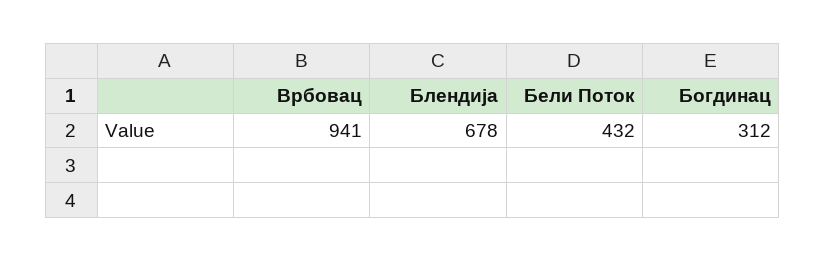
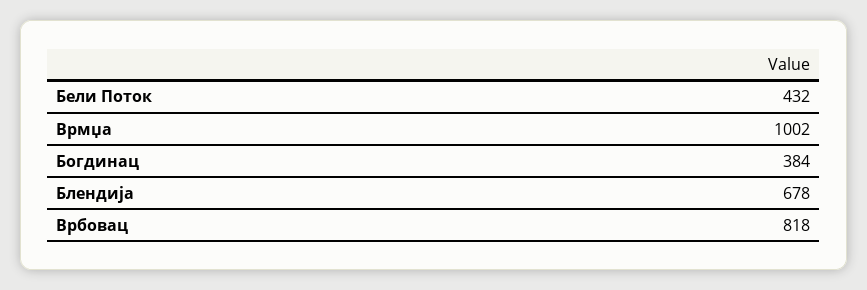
Врбовац: 941 -> 818
Богдинац: 312 -> 384
Врмџа: none -> 1002

